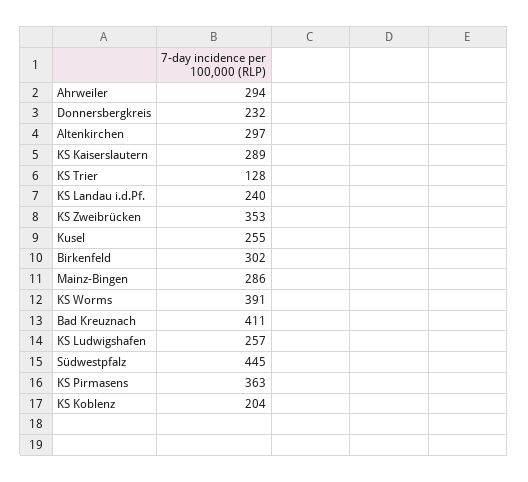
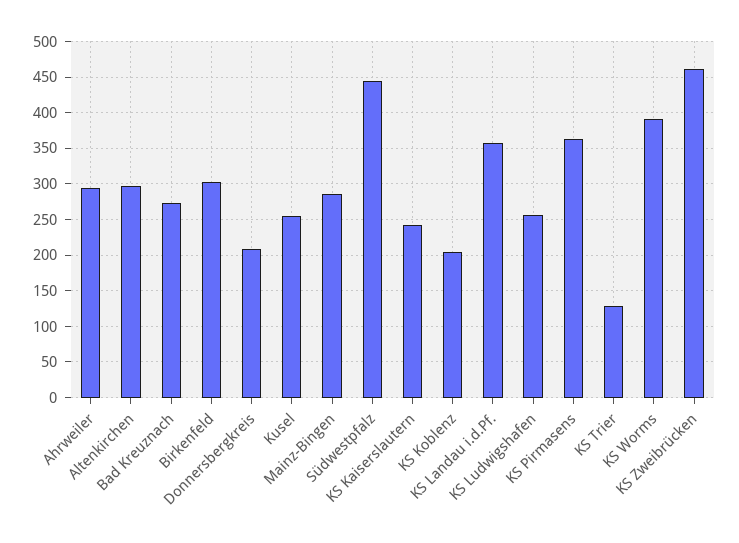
Donnersbergkreis: 232 -> 210
KS Kaiserslautern: 289 -> 240
KS Landau i.d.Pf.: 240 -> 360
KS Zweibrücken: 353 -> 460
Bad Kreuznach: 411 -> 270

